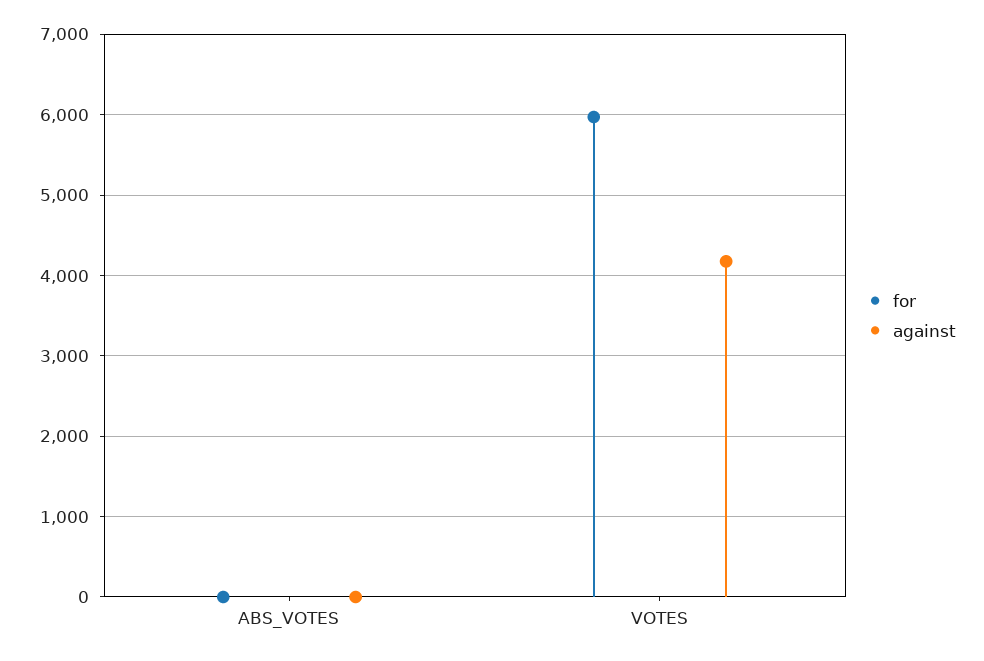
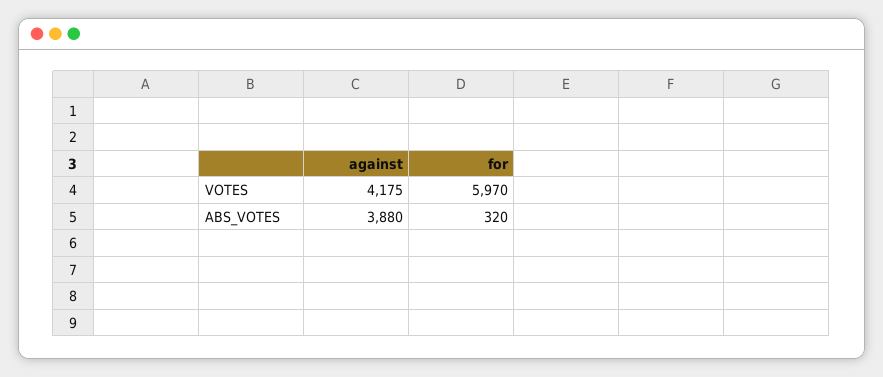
for, ABS_VOTES: 0 -> 320
against, ABS_VOTES: 0 -> 3880

